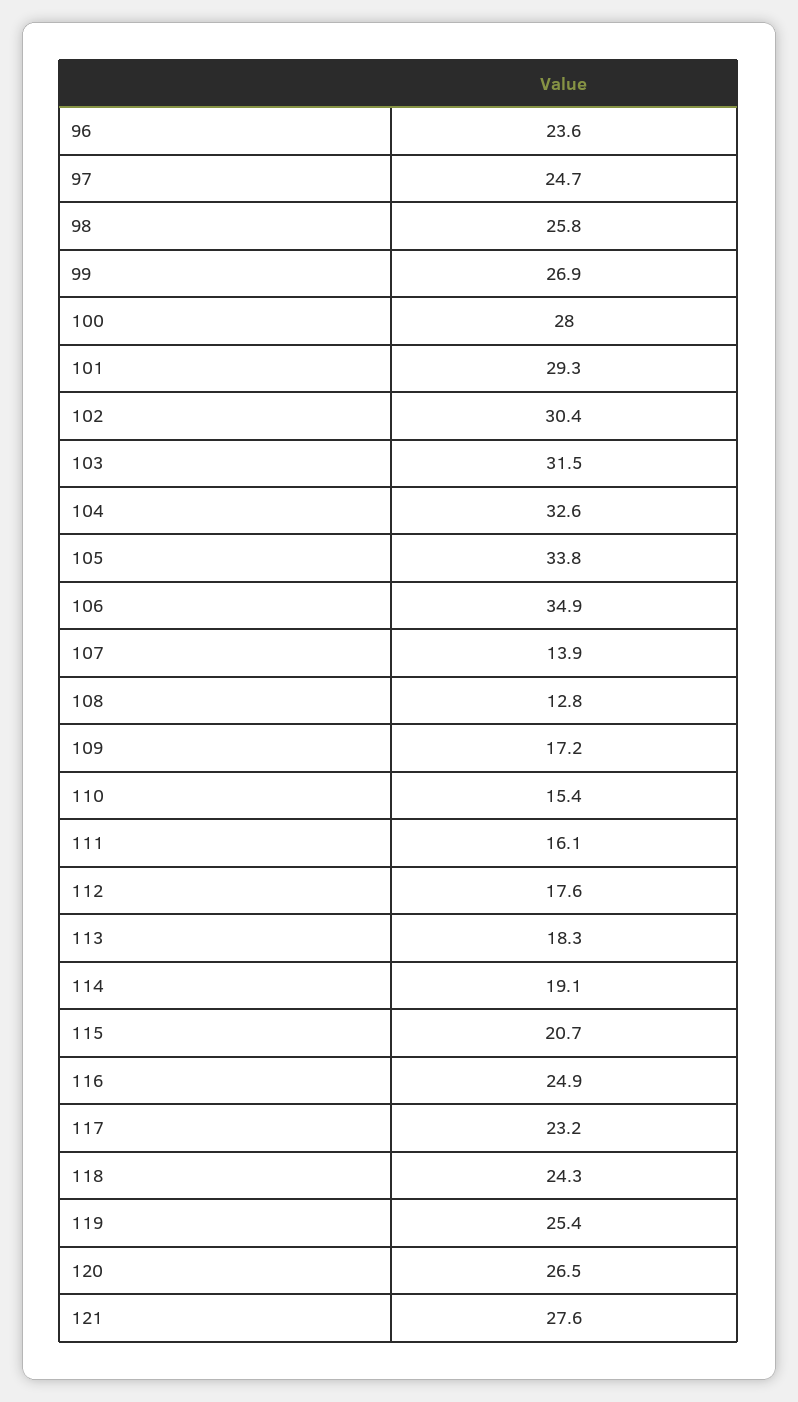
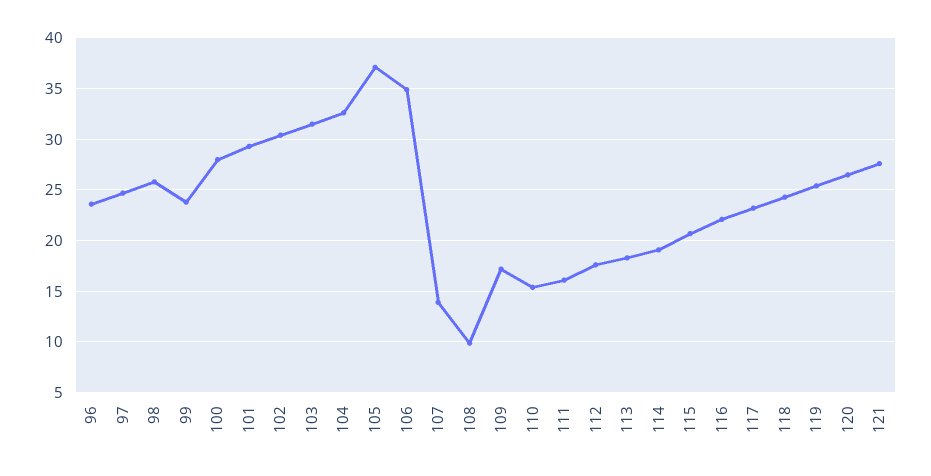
99: 26.9 -> 24
105: 33.8 -> 37
108: 12.8 -> 10
116: 24.9 -> 22

